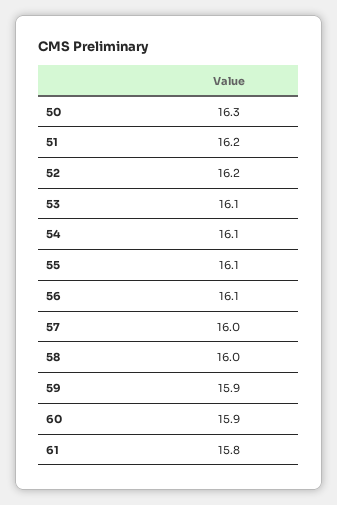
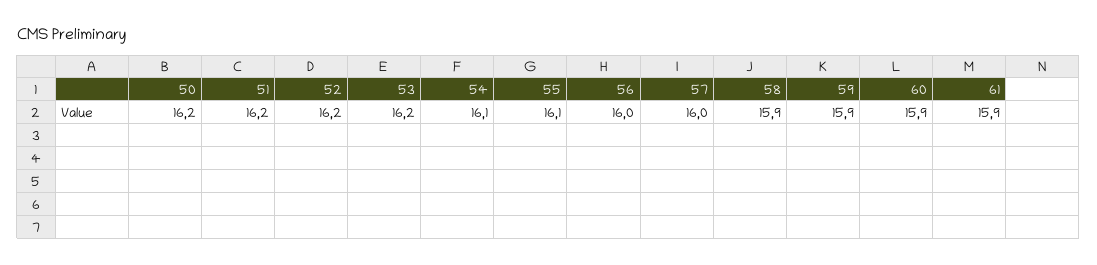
50: 16.3 -> 16.2
53: 16.1 -> 16.2
56: 16.1 -> 16
58: 16 -> 15.9
61: 15.8 -> 15.9

